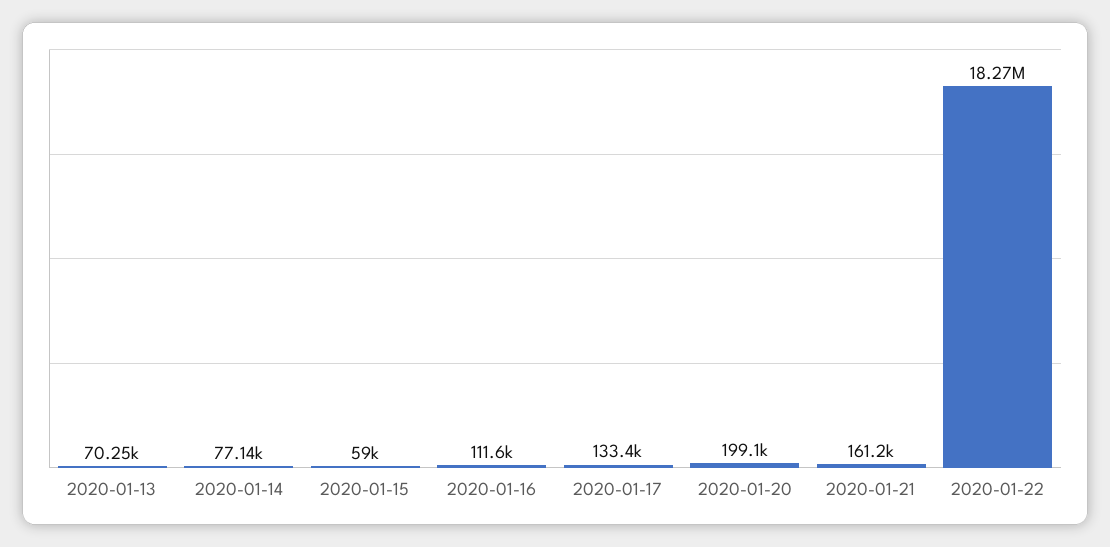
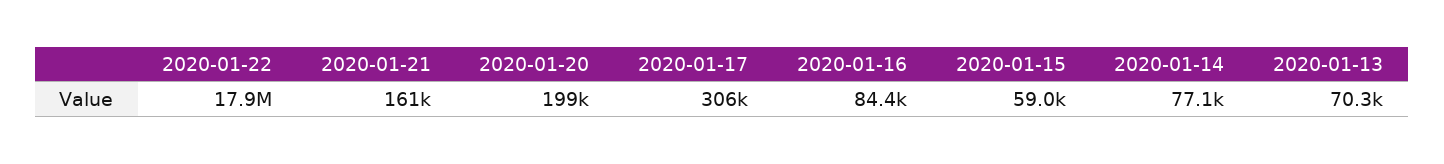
2020-01-16: 111600 -> 84400
2020-01-17: 133400 -> 306000
2020-01-22: 18270000 -> 17900000

